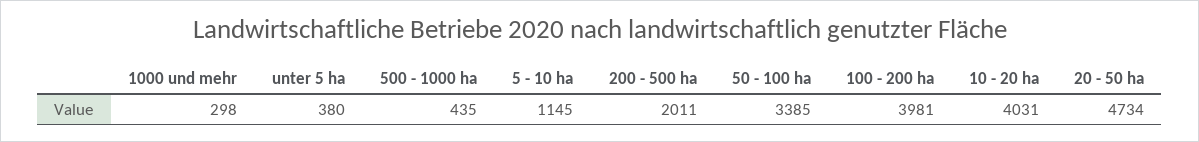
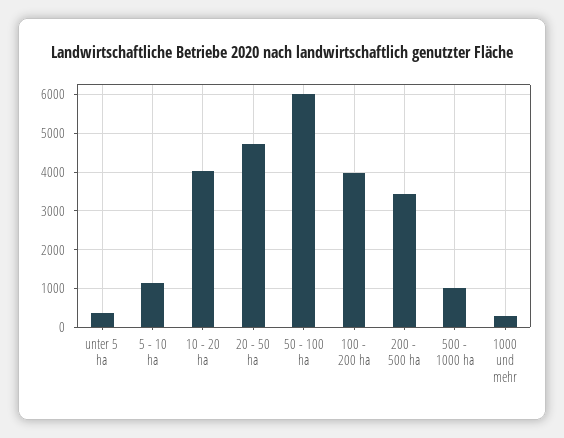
500 - 1000 ha: 435 -> 1000
200 - 500 ha: 2011 -> 3400
50 - 100 ha: 3385 -> 6000

